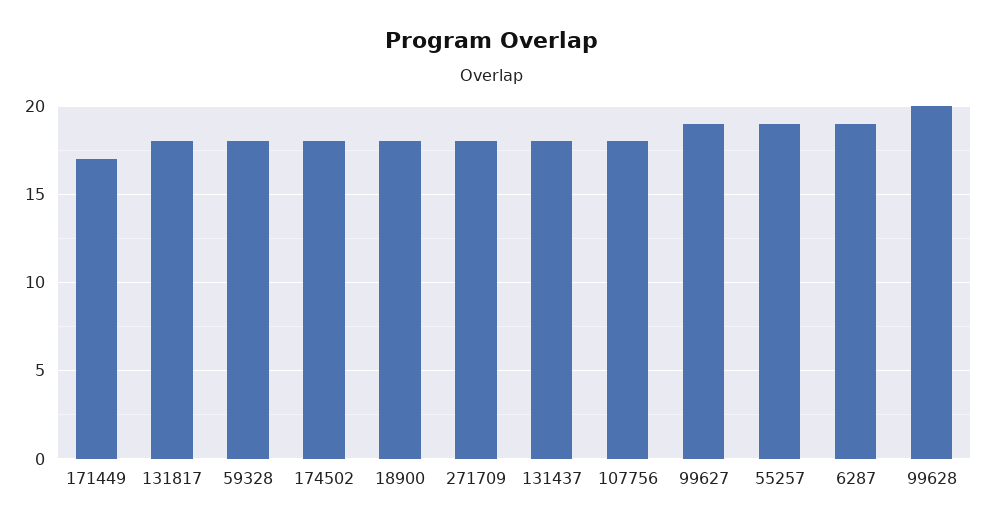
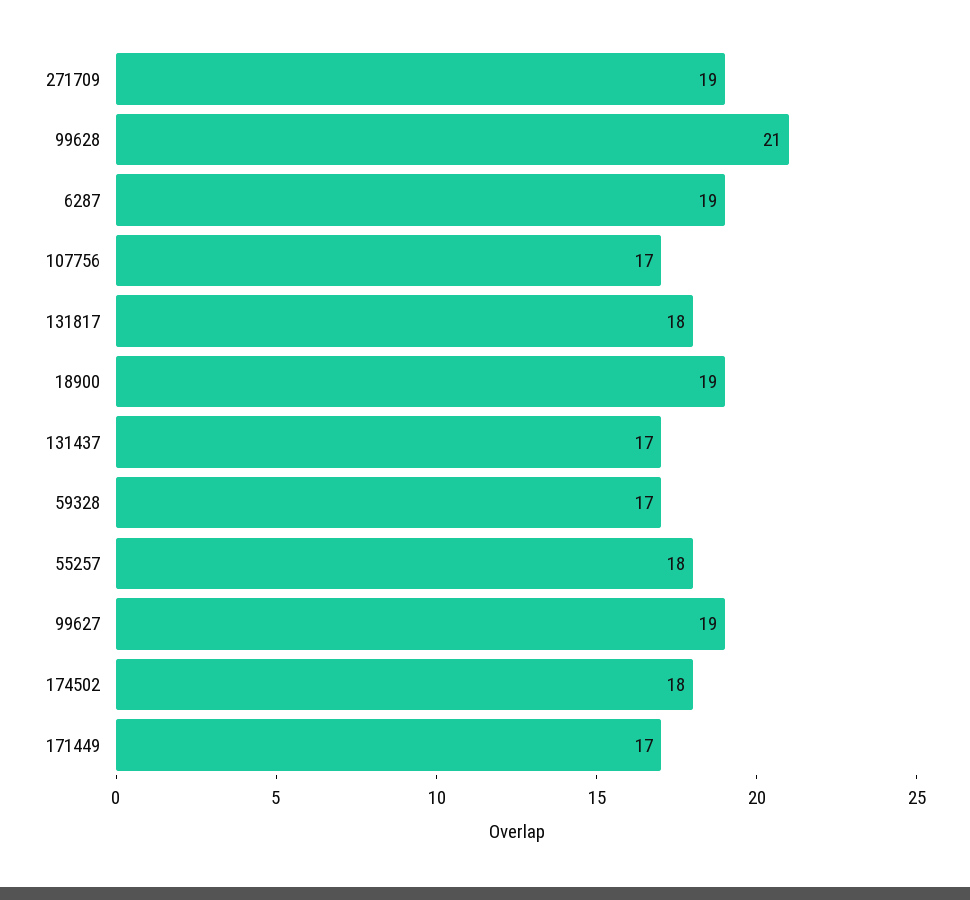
59328: 18 -> 17
18900: 18 -> 19
271709: 18 -> 19
131437: 18 -> 17
107756: 18 -> 17
55257: 19 -> 18
99628: 20 -> 21

